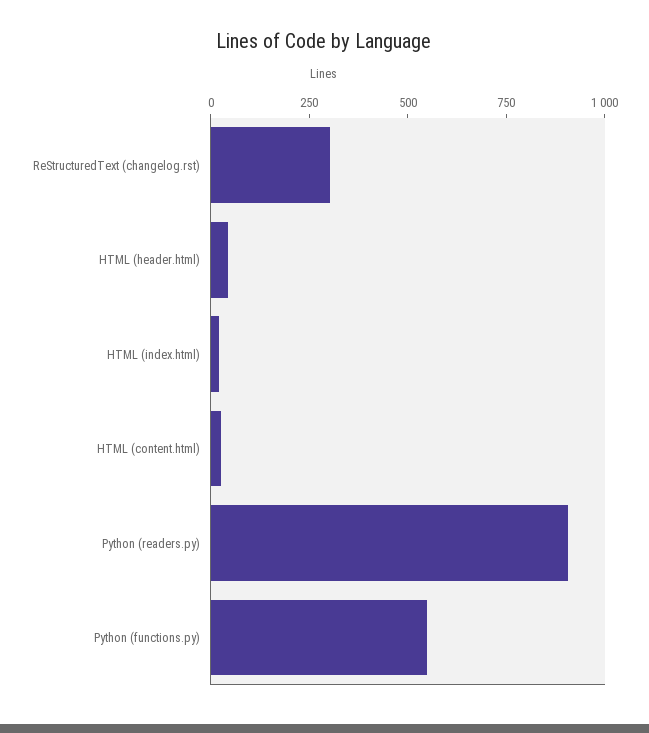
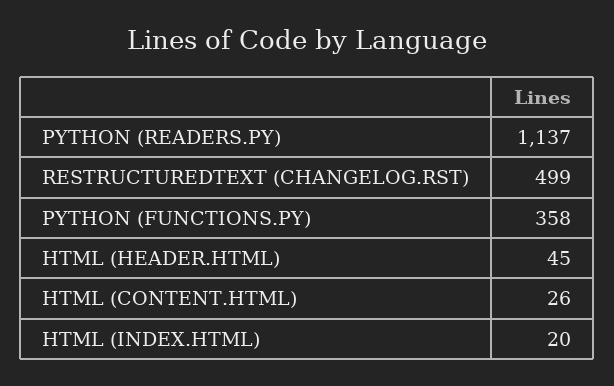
ReStructuredText (changelog.rst): 300 -> 499
Python (readers.py): 900 -> 1137
Python (functions.py): 550 -> 358

